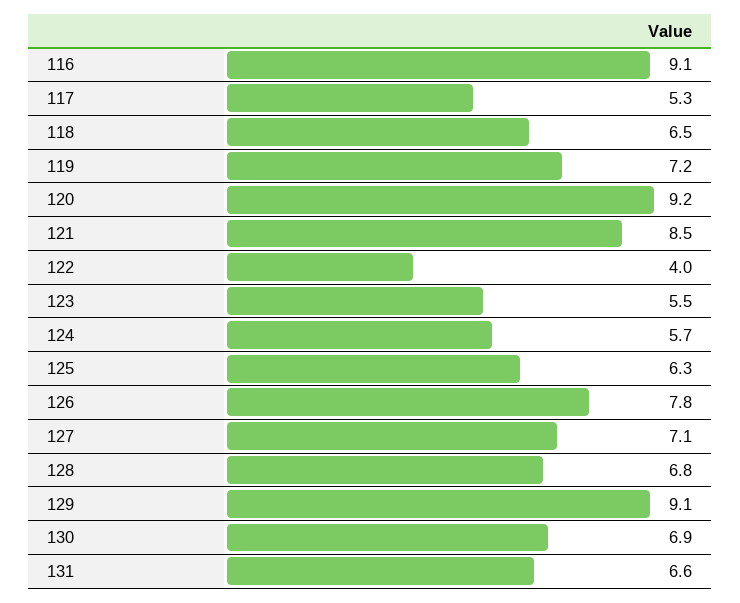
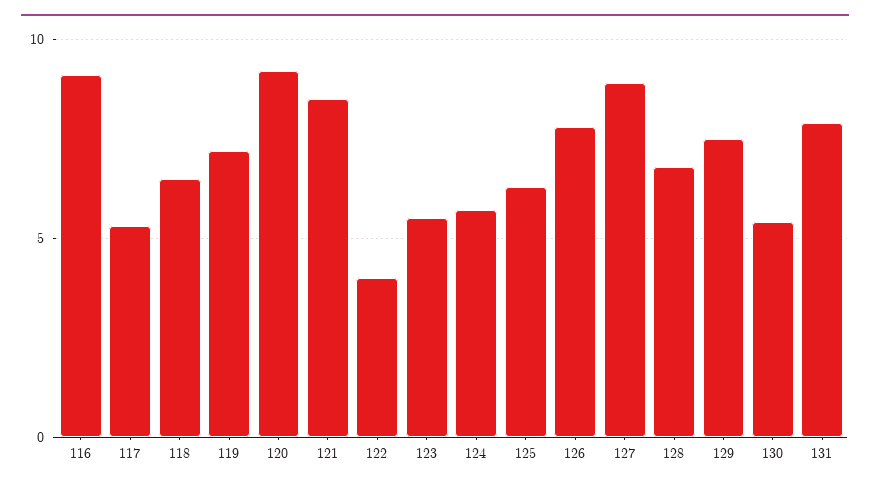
127: 7.1 -> 9
129: 9.1 -> 7.5
130: 6.9 -> 5.5
131: 6.6 -> 8

